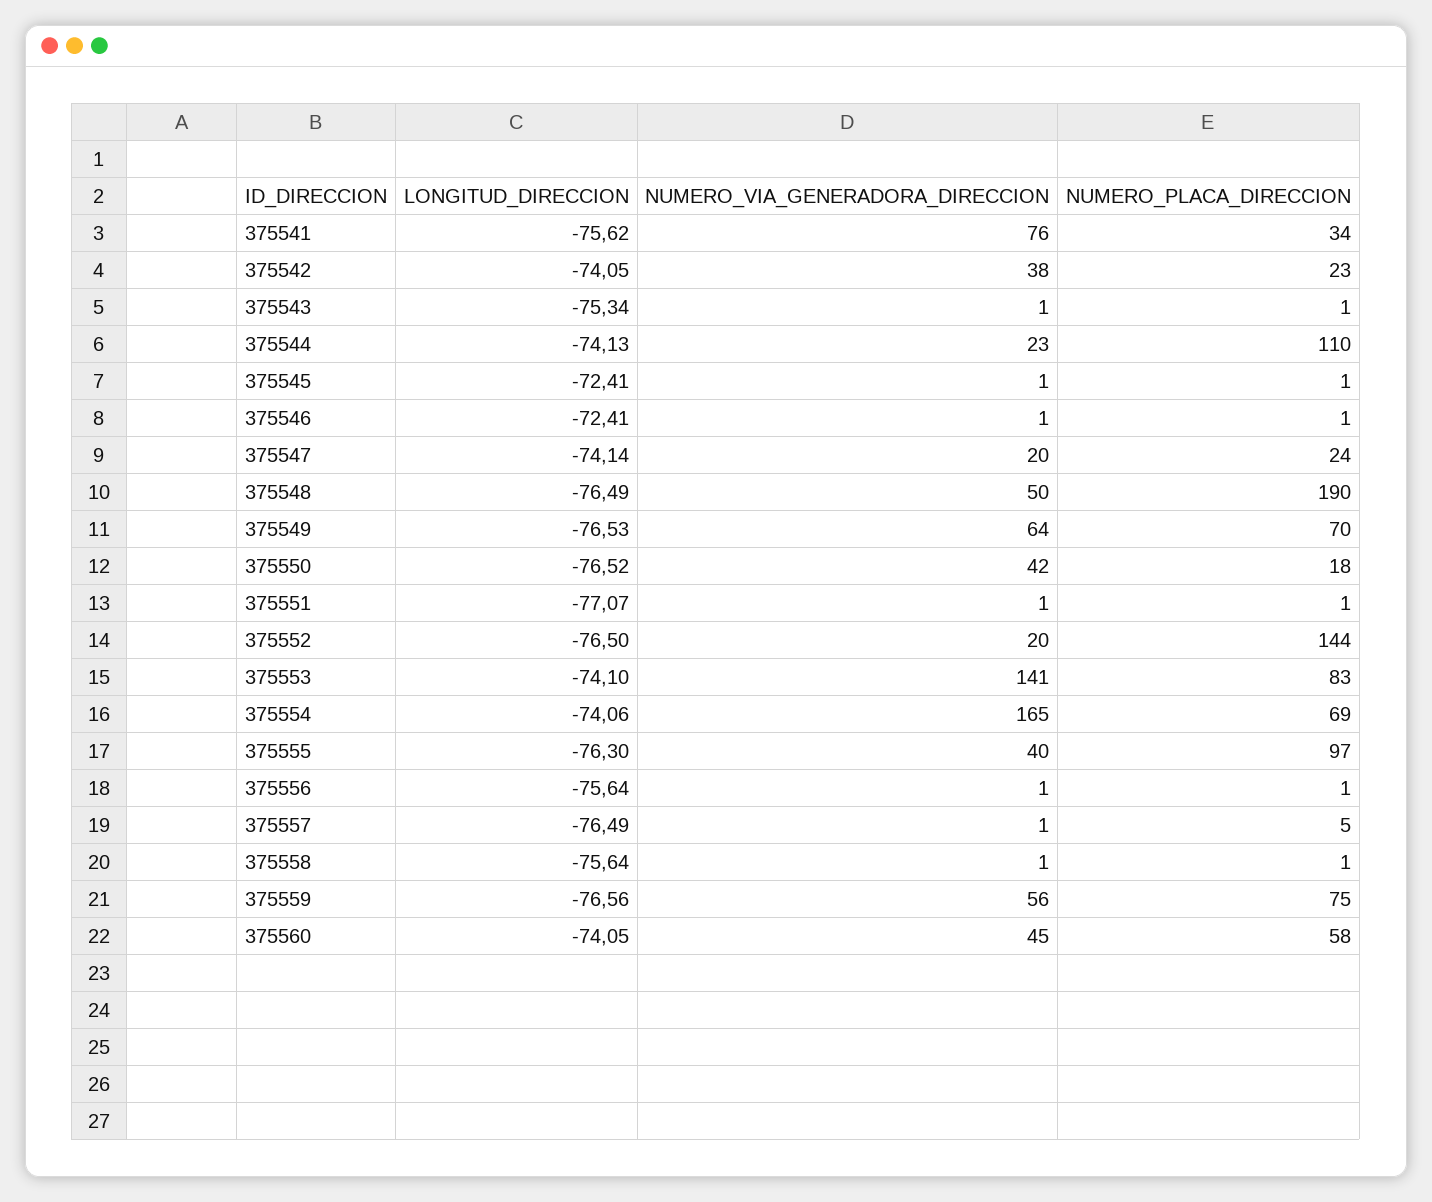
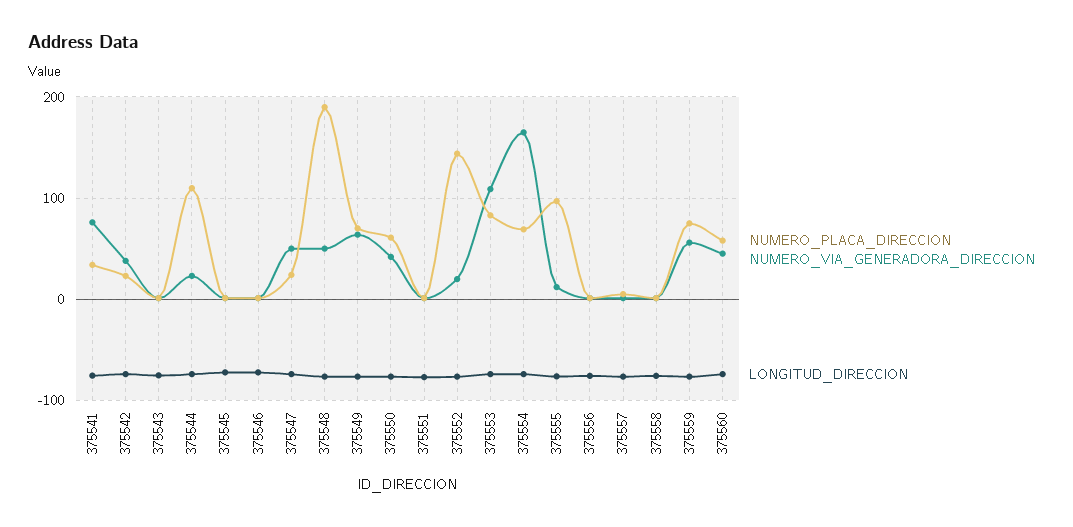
NUMERO_VIA_GENERADORA_DIRECCION, 375547: 20 -> 50
NUMERO_PLACA_DIRECCION, 375550: 18 -> 60
NUMERO_VIA_GENERADORA_DIRECCION, 375553: 141 -> 110
NUMERO_VIA_GENERADORA_DIRECCION, 375555: 40 -> 10

